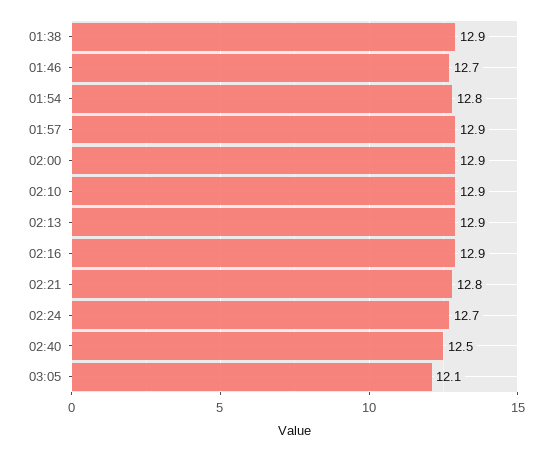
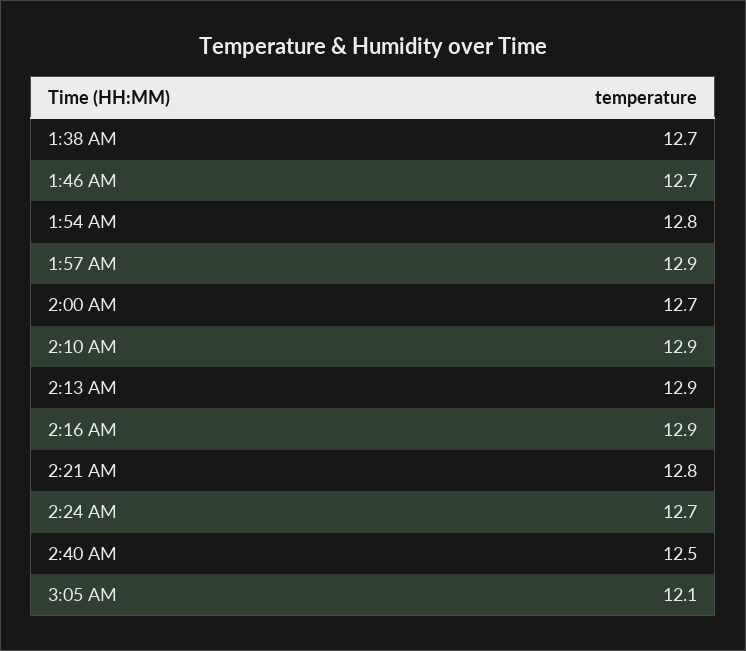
01:38: 12.9 -> 12.7
02:00: 12.9 -> 12.7

